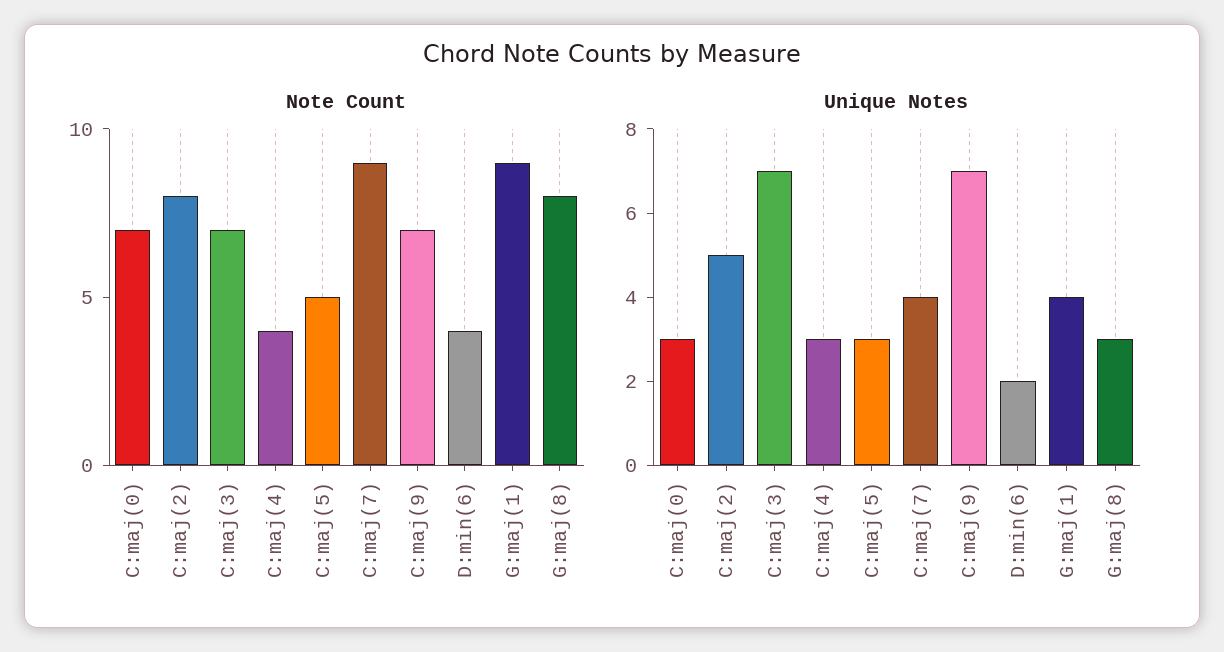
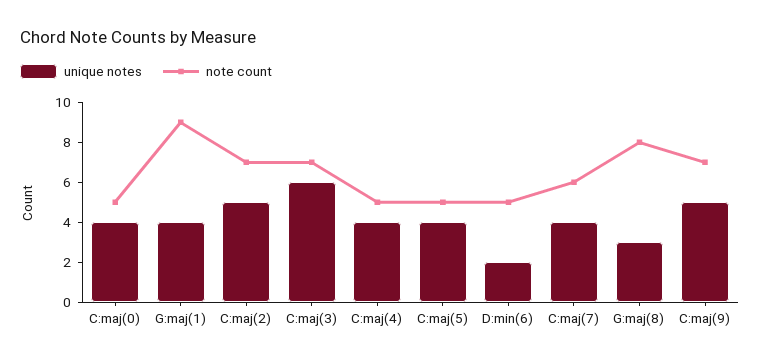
Note Count, C:maj(0): 7 -> 5
Note Count, C:maj(2): 8 -> 7
Note Count, C:maj(4): 4 -> 5
Note Count, C:maj(7): 9 -> 6
Note Count, D:min(6): 4 -> 5
Unique Notes, C:maj(0): 3 -> 4
Unique Notes, C:maj(3): 7 -> 6
Unique Notes, C:maj(4): 3 -> 4
Unique Notes, C:maj(5): 3 -> 4
Unique Notes, C:maj(9): 7 -> 5

